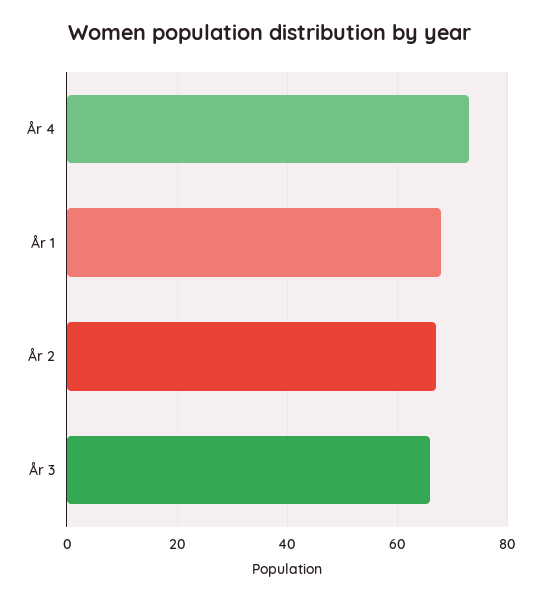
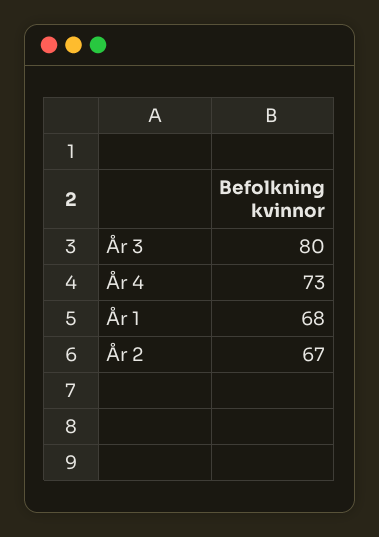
År 3: 65 -> 80

